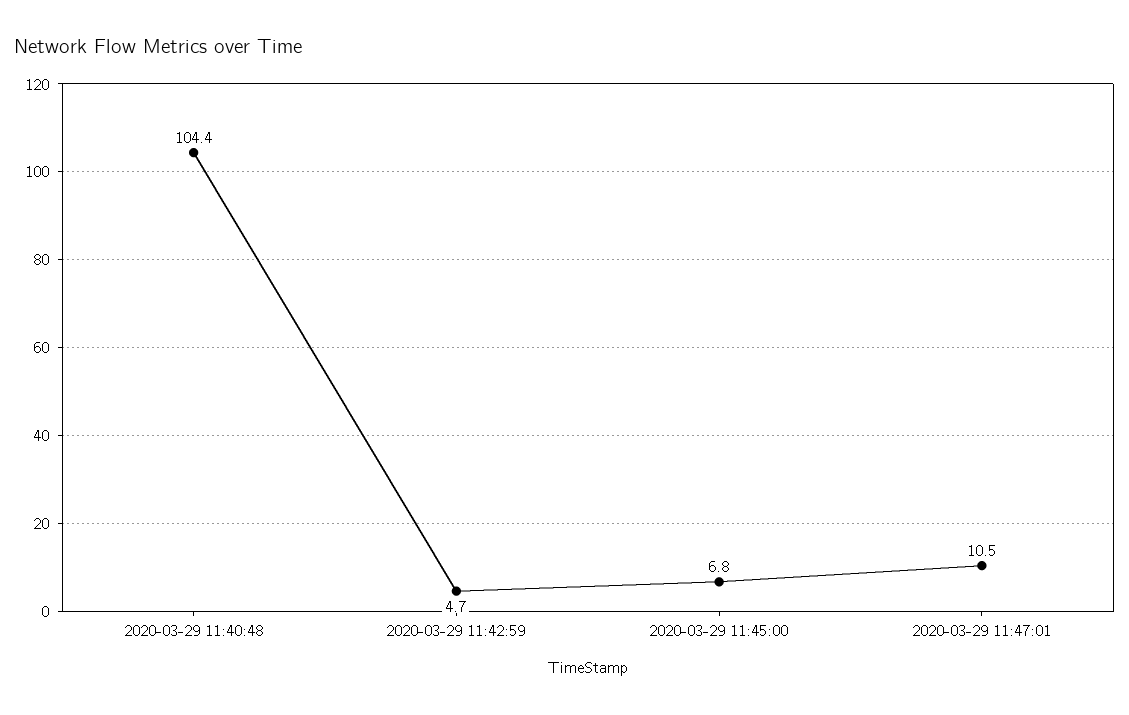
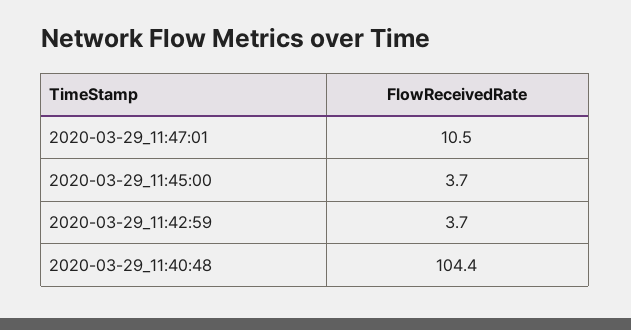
2020-03-29 11:42:59: 4.7 -> 3.7
2020-03-29 11:45:00: 6.8 -> 3.7

